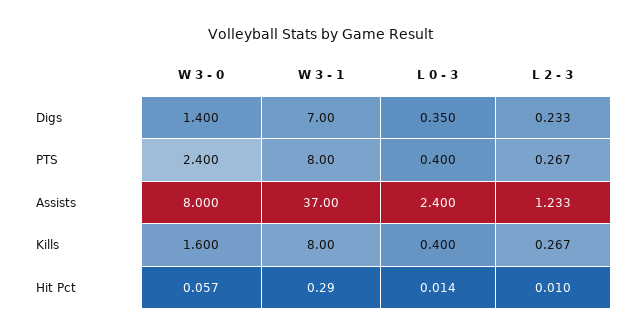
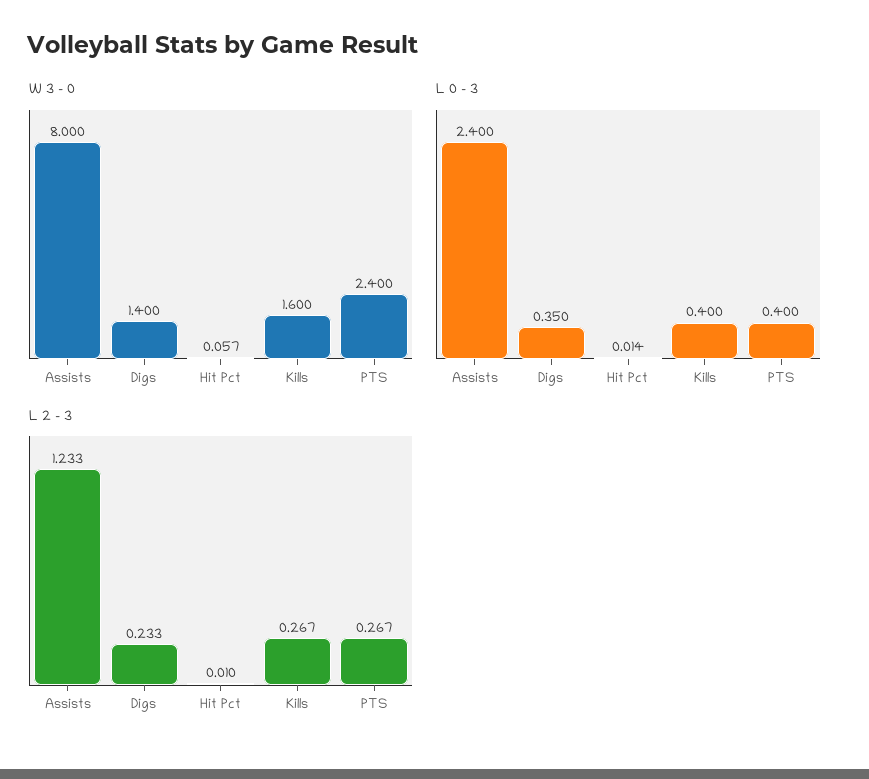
W 3 - 1, Digs: 7 -> none
W 3 - 1, PTS: 8 -> none
W 3 - 1, Assists: 37 -> none
W 3 - 1, Kills: 8 -> none
W 3 - 1, Hit Pct: 0.29 -> none

